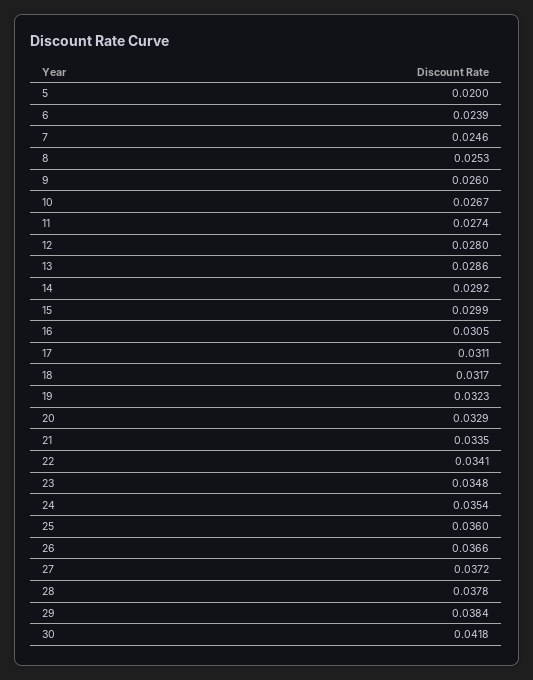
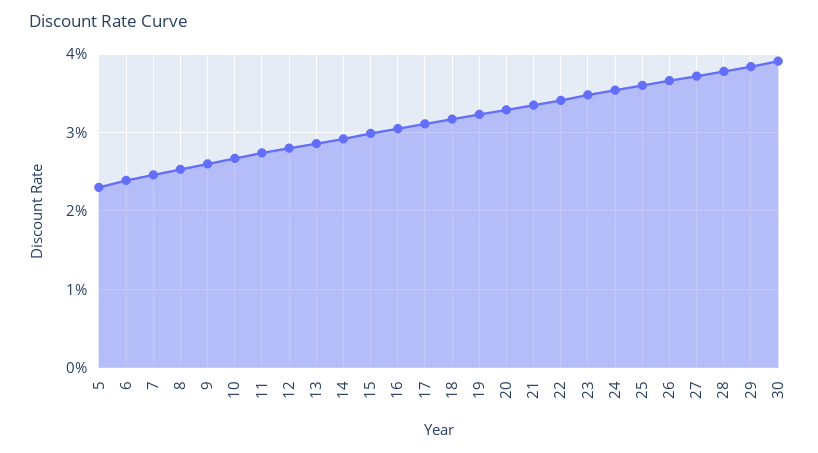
5: 0.02 -> 0.023
30: 0.0418 -> 0.039

